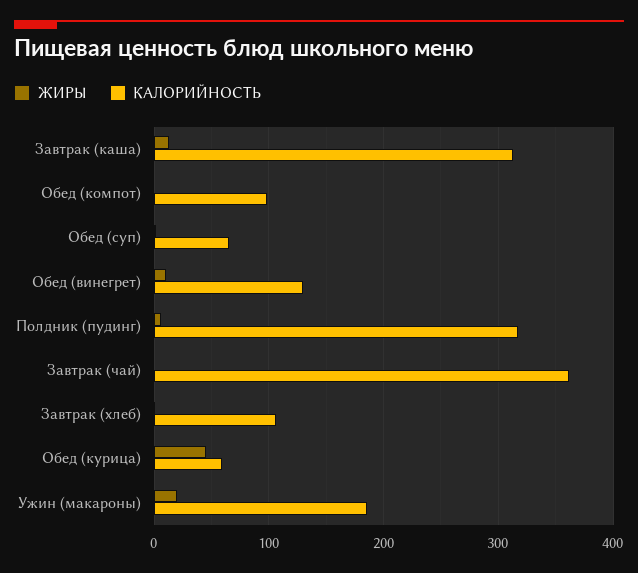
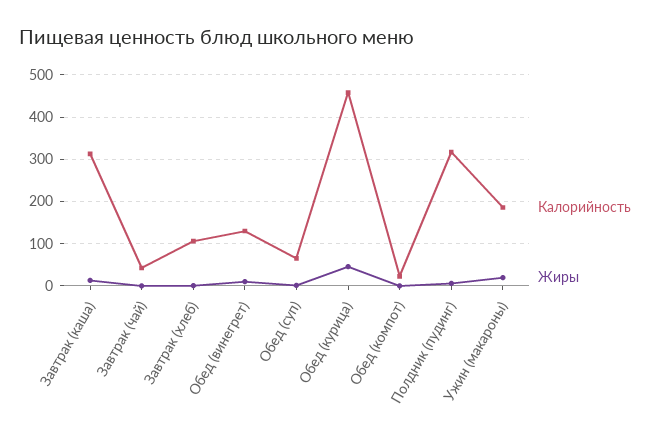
КАЛОРИЙНОСТЬ, Обед (компот): 100 -> 20
КАЛОРИЙНОСТЬ, Завтрак (чай): 360 -> 40
КАЛОРИЙНОСТЬ, Обед (курица): 60 -> 460

